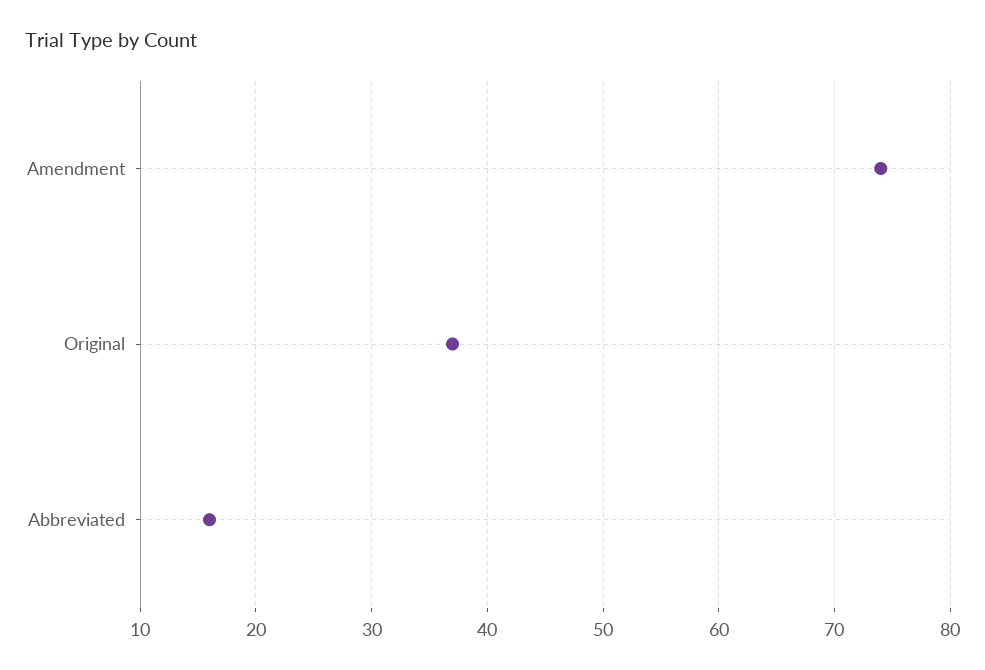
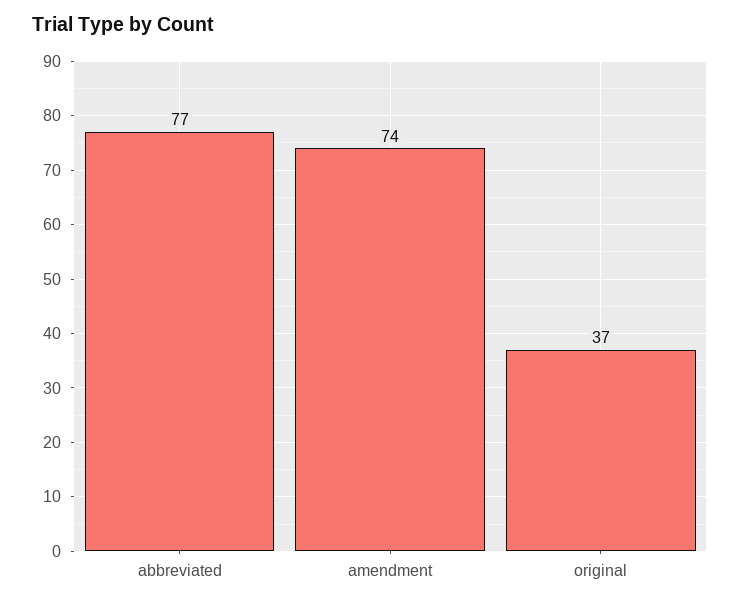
Abbreviated: 16 -> 77

